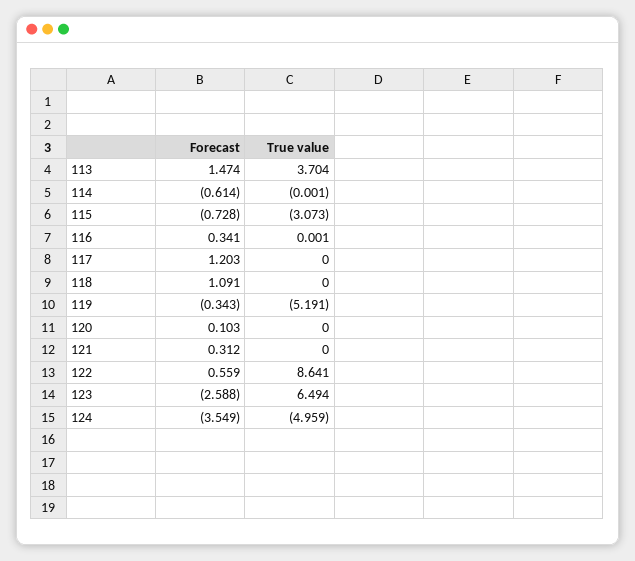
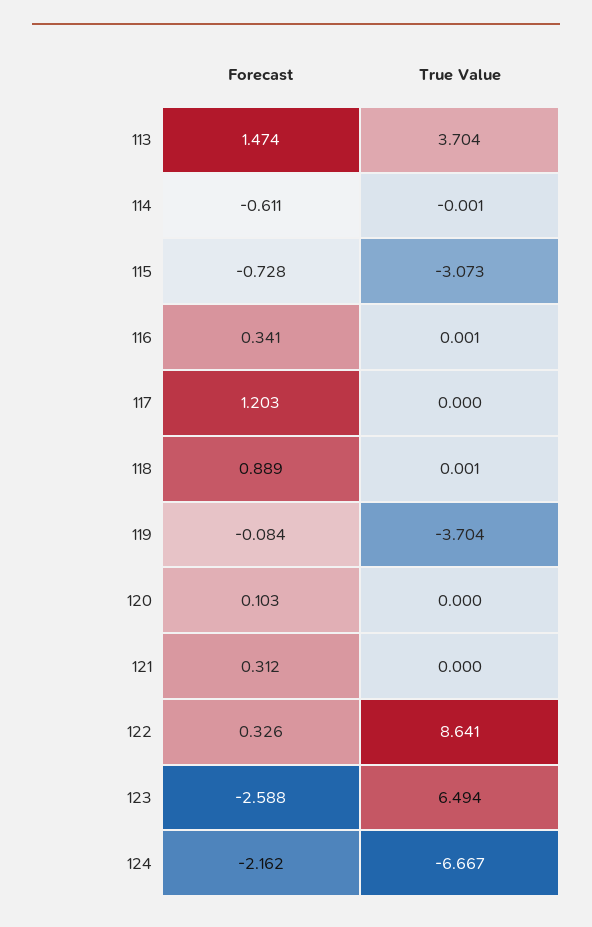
Forecast, 114: -0.614 -> -0.611
Forecast, 118: 1.091 -> 0.889
True value, 118: 0 -> 0.001
Forecast, 119: -0.343 -> -0.084
True value, 119: -5.191 -> -3.704
Forecast, 122: 0.559 -> 0.326
Forecast, 124: -3.549 -> -2.162
True value, 124: -4.959 -> -6.667

